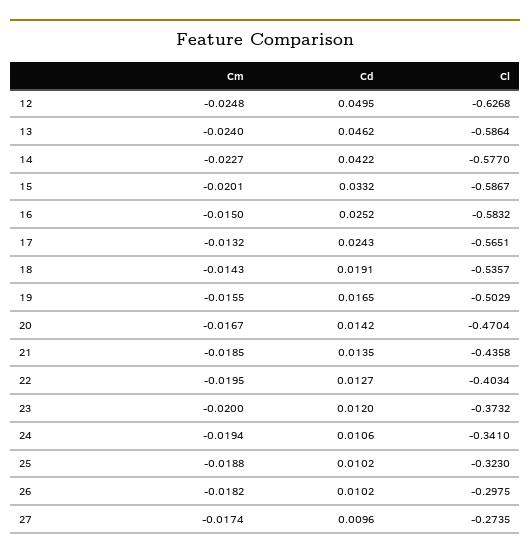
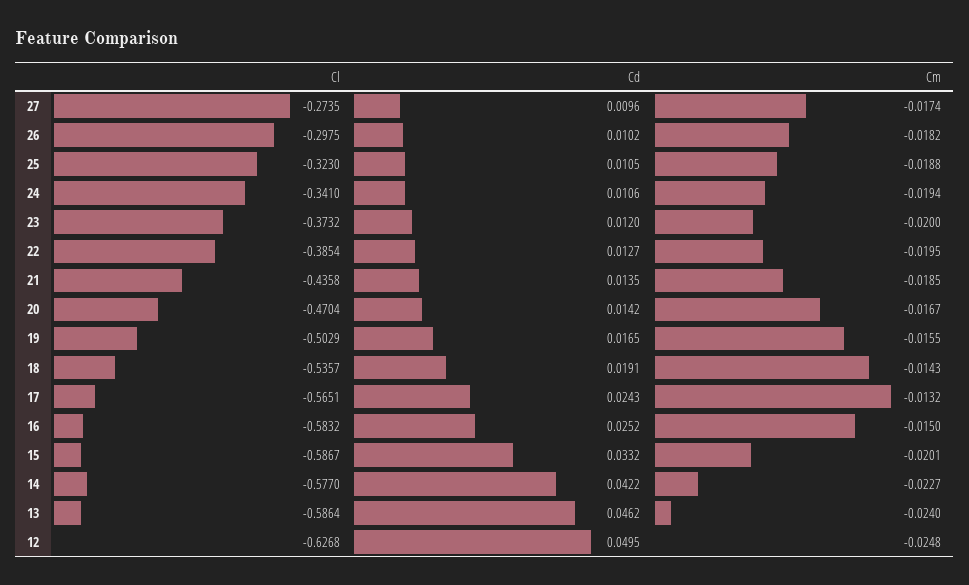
Cl, 22: -0.4034 -> -0.3854
Cd, 25: 0.0102 -> 0.0105

